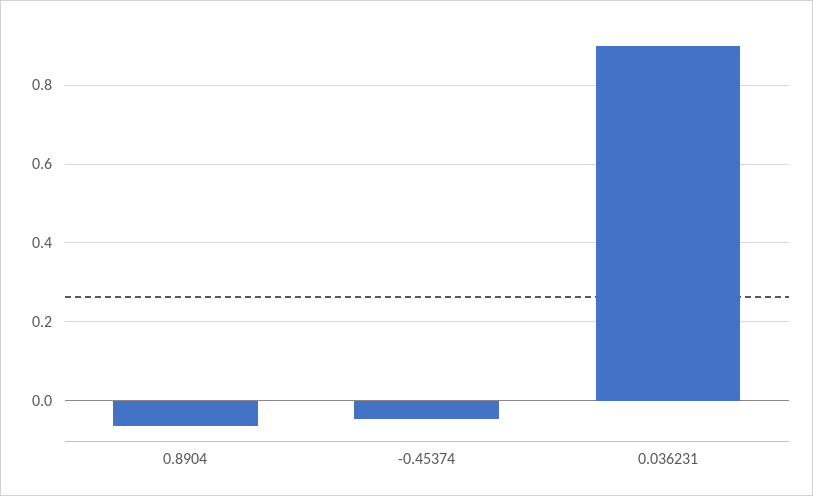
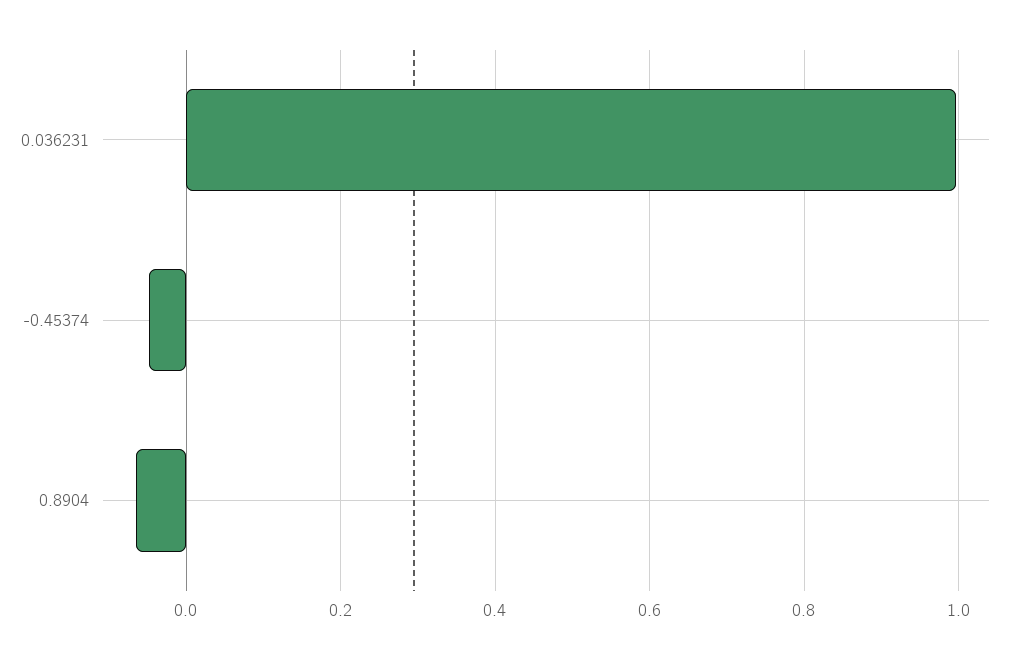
0.036231: 0.9 -> 1

